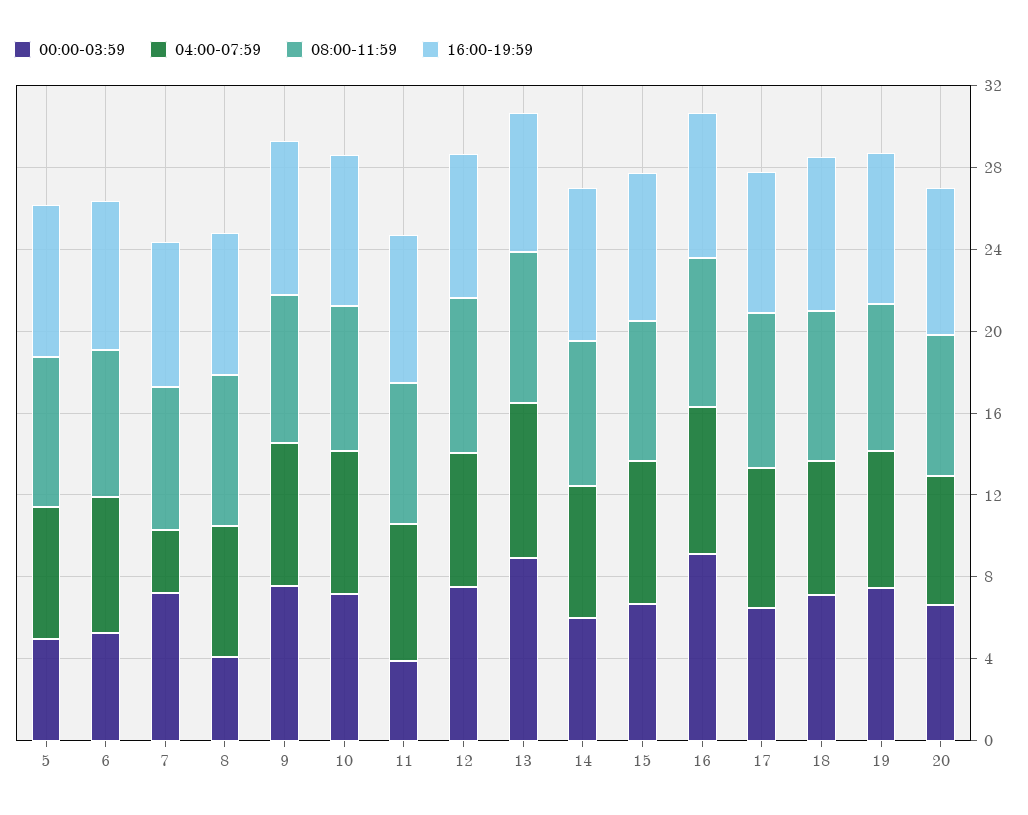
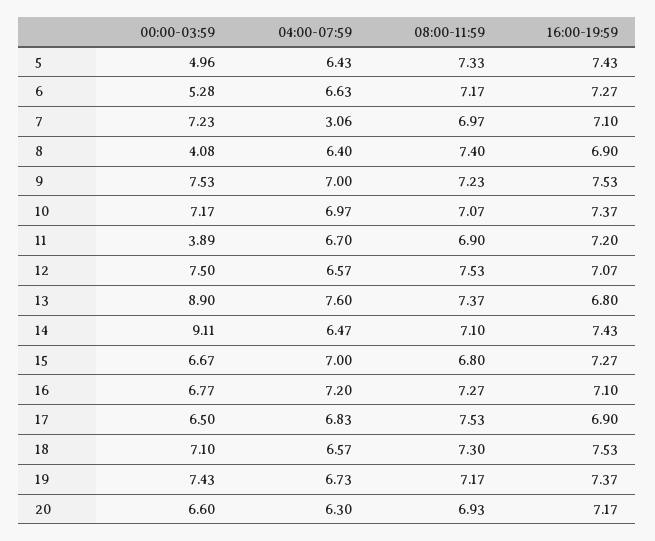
00:00-03:59, 14: 6 -> 9.11
00:00-03:59, 16: 9 -> 6.77

